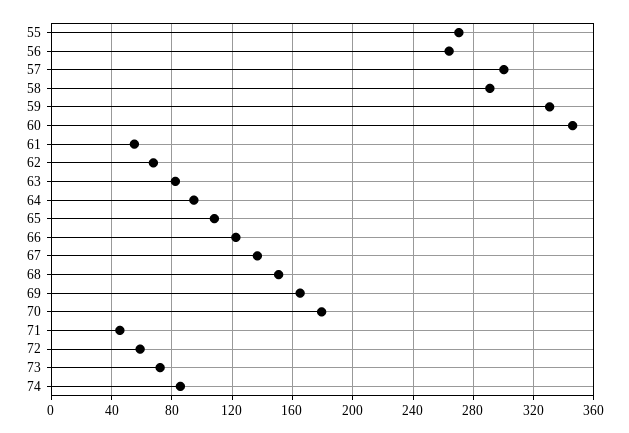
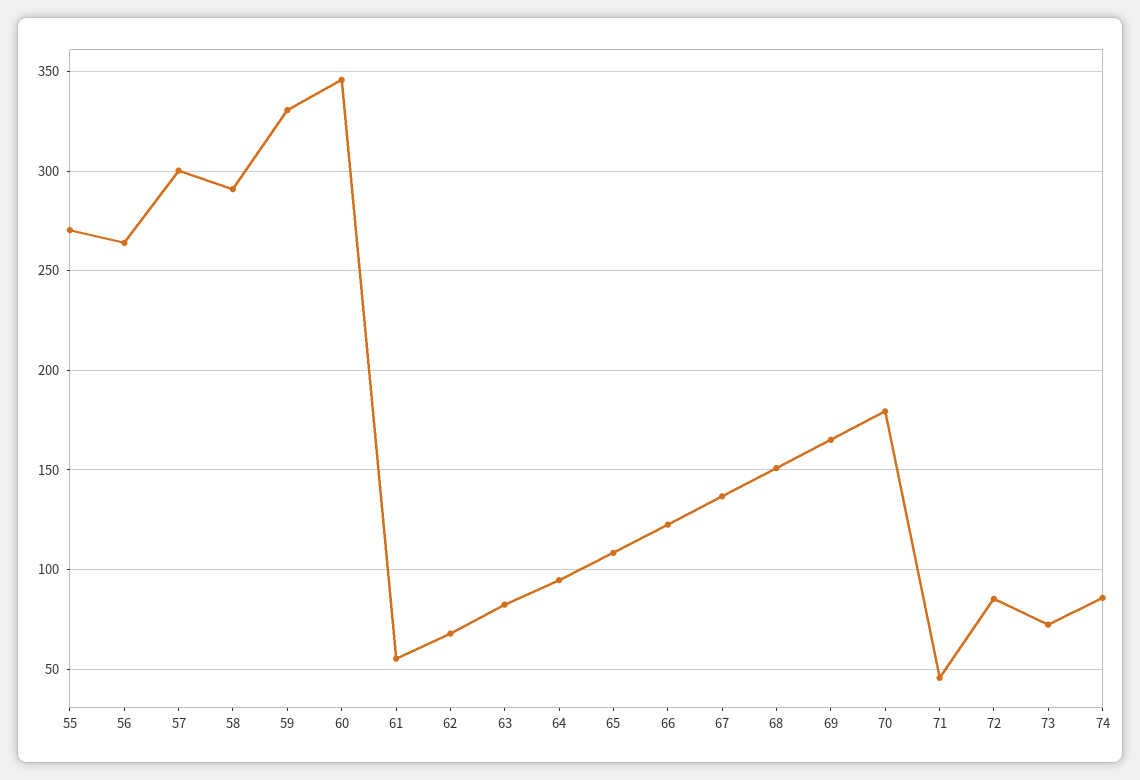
72: 60 -> 85

